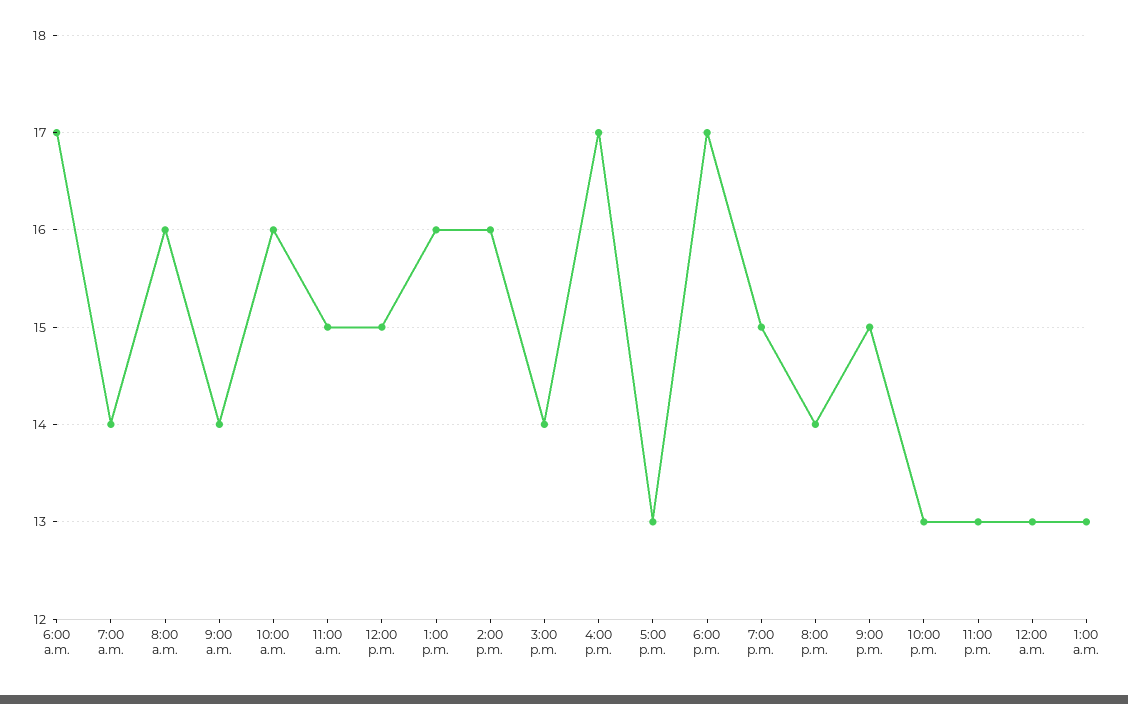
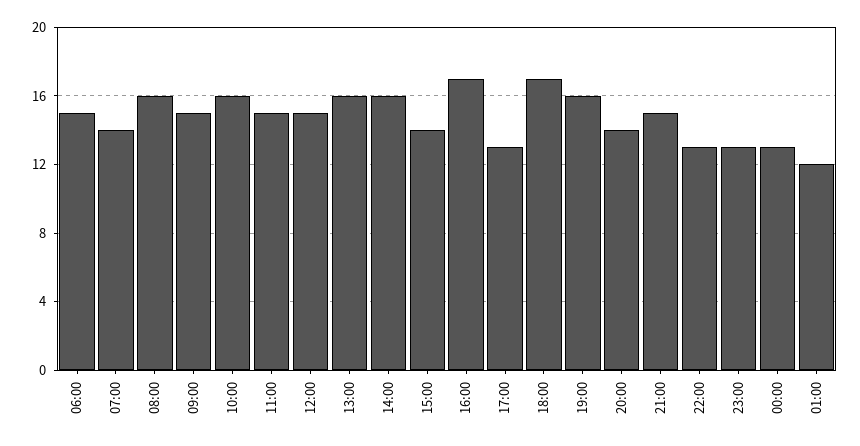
6:00 a.m.: 17 -> 15
9:00 a.m.: 14 -> 15
7:00 p.m.: 15 -> 16
1:00 a.m.: 13 -> 12

